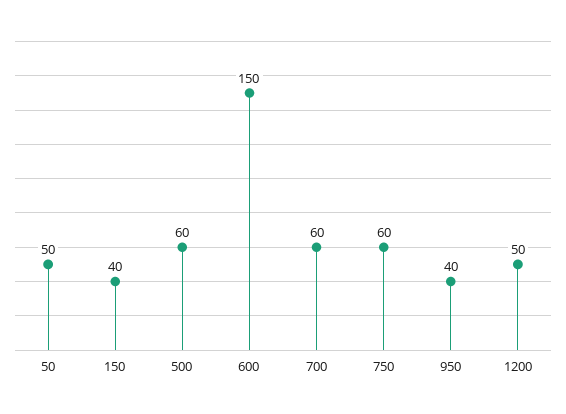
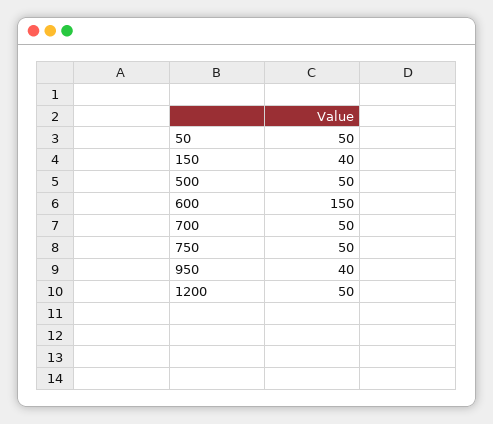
500: 60 -> 50
700: 60 -> 50
750: 60 -> 50

